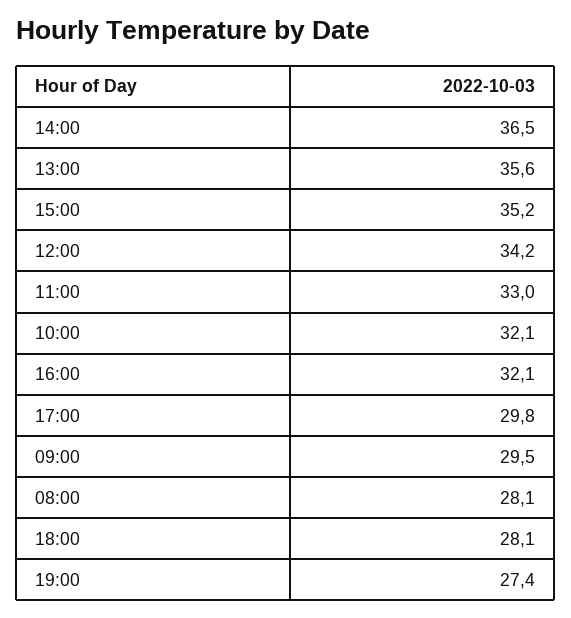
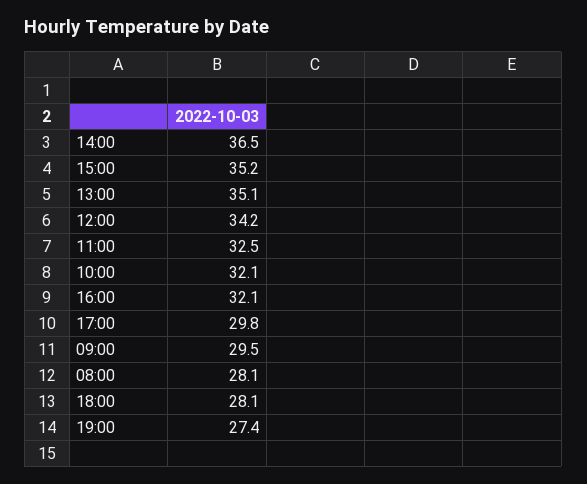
13:00: 35.6 -> 35.1
11:00: 33 -> 32.5

